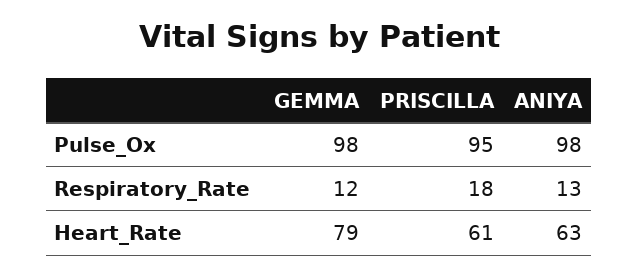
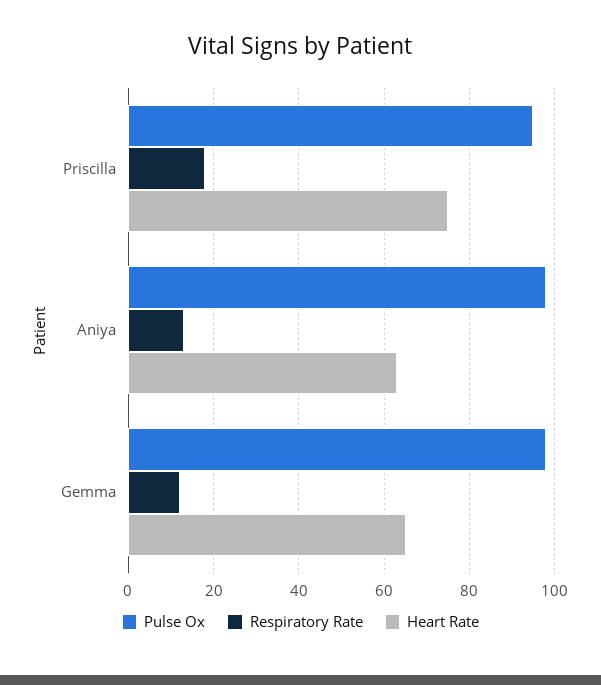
Heart_Rate, GEMMA: 79 -> 65
Heart_Rate, PRISCILLA: 61 -> 75

